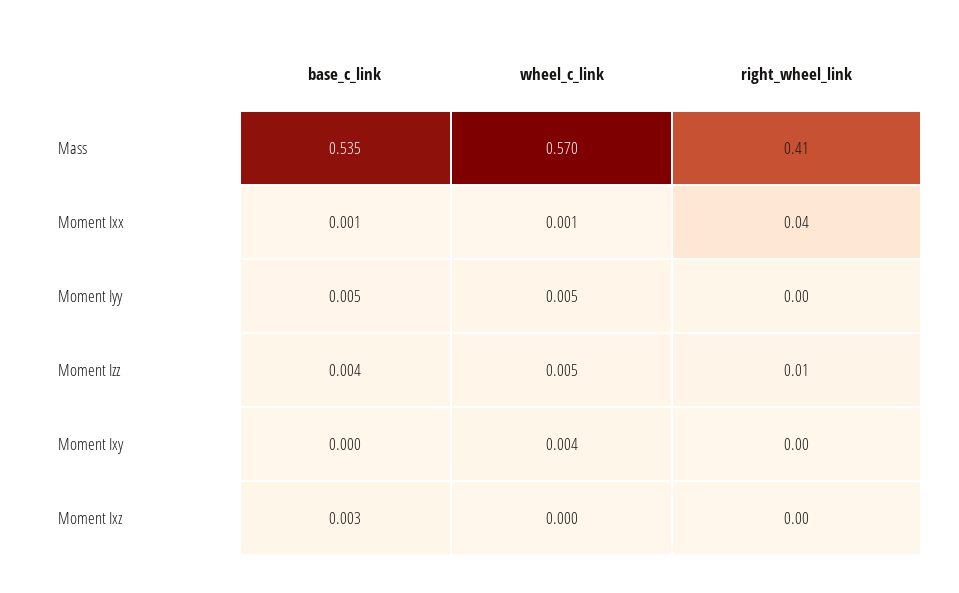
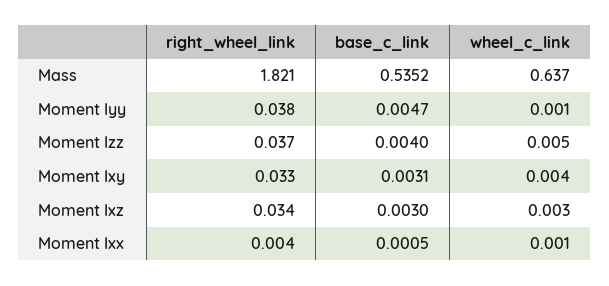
wheel_c_link, Mass: 0.57 -> 0.637
right_wheel_link, Mass: 0.41 -> 1.821
right_wheel_link, Moment Ixx: 0.04 -> 0.004
wheel_c_link, Moment Iyy: 0.005 -> 0.001
right_wheel_link, Moment Iyy: 0 -> 0.038
right_wheel_link, Moment Izz: 0.01 -> 0.037
base_c_link, Moment Ixy: 0 -> 0.0031
right_wheel_link, Moment Ixy: 0 -> 0.033
wheel_c_link, Moment Ixz: 0 -> 0.003
right_wheel_link, Moment Ixz: 0 -> 0.034

